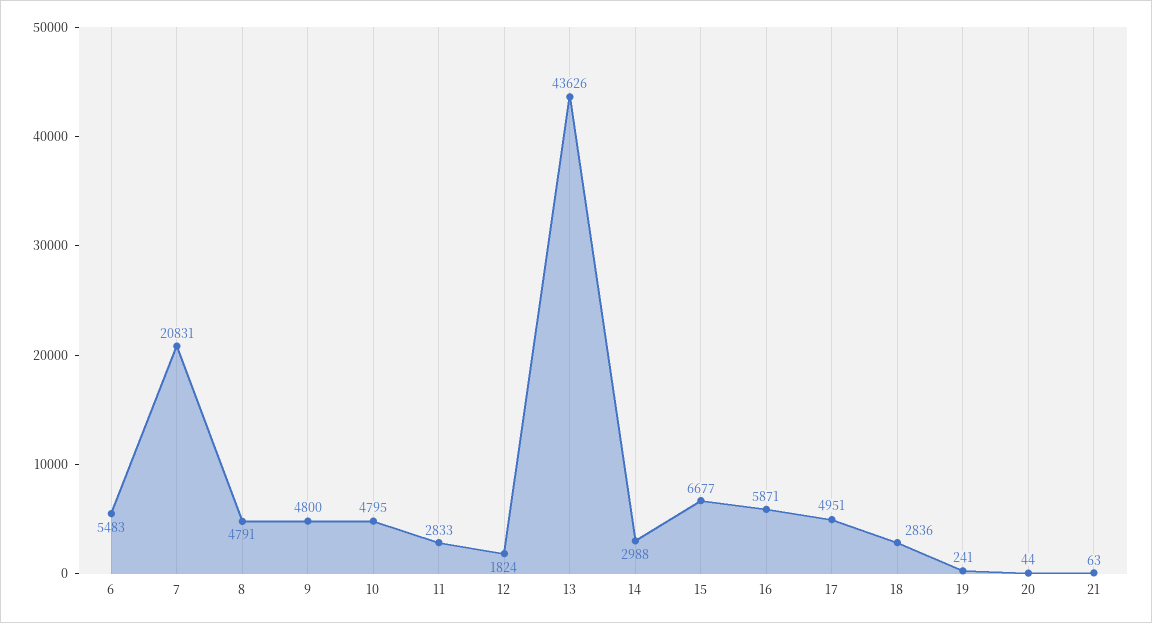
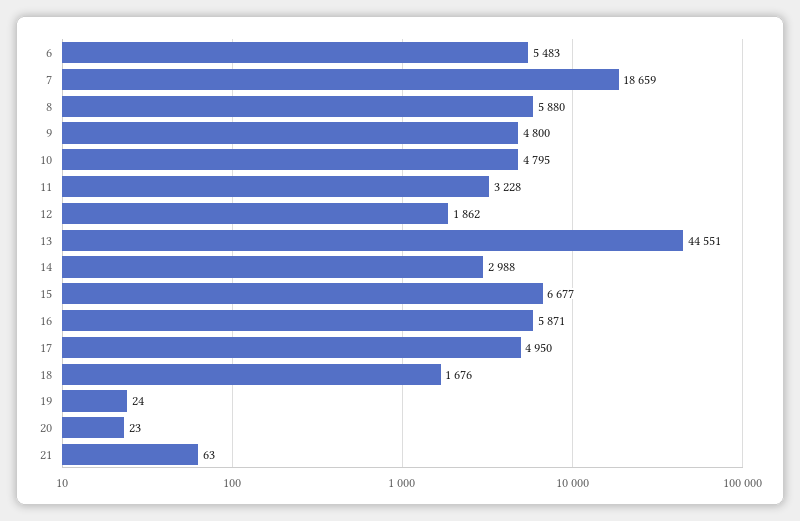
7: 20831 -> 18659
8: 4791 -> 5880
11: 2833 -> 3228
12: 1824 -> 1862
13: 43626 -> 44551
17: 4951 -> 4950
18: 2836 -> 1676
19: 241 -> 24
20: 44 -> 23

